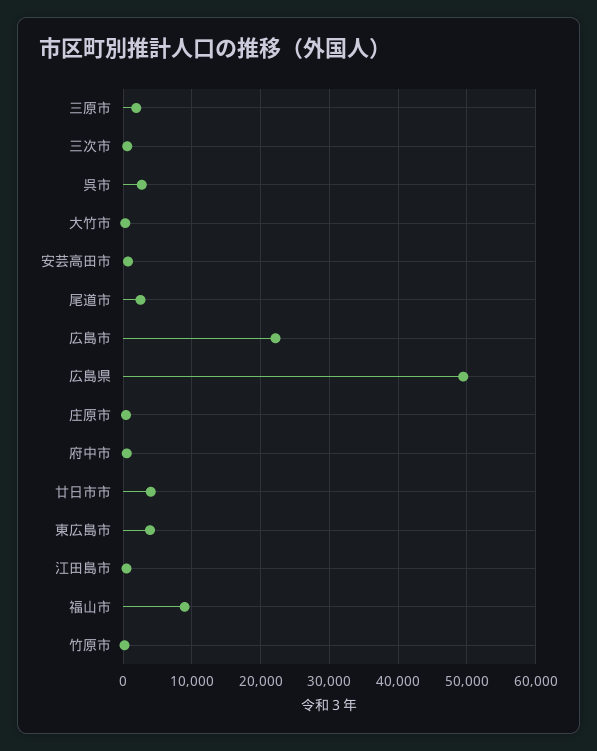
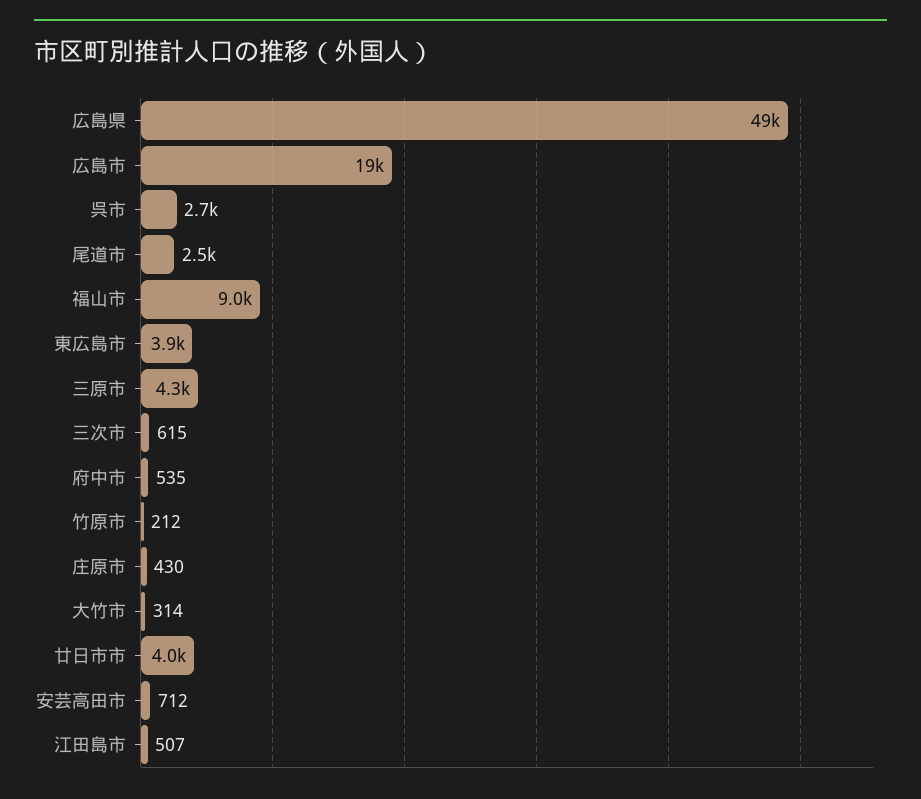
三原市: 2000 -> 4300
広島市: 22000 -> 19000

